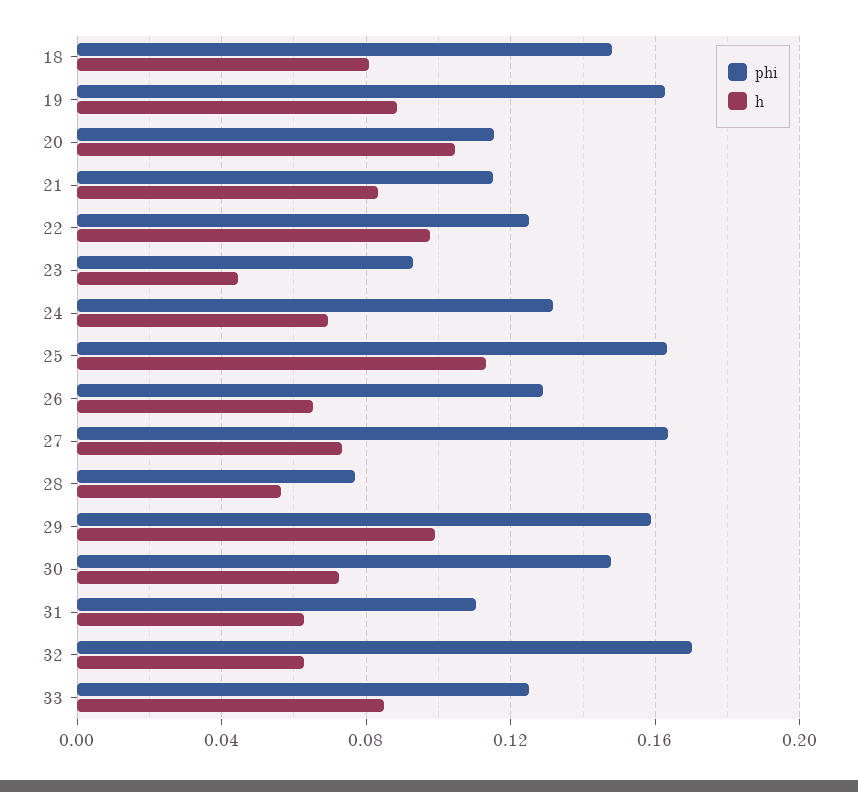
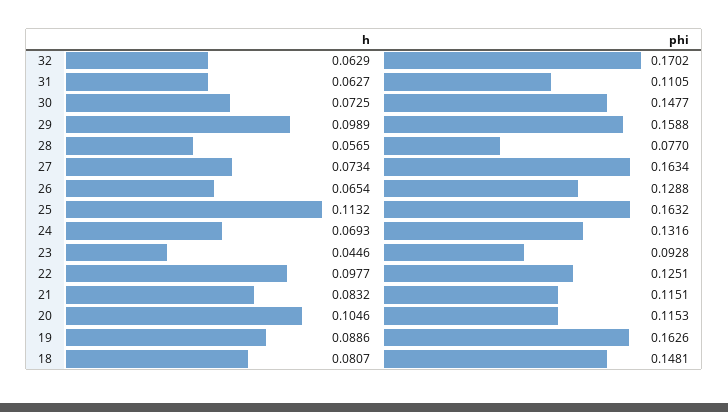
phi, 33: 0.125 -> none
h, 33: 0.085 -> none

